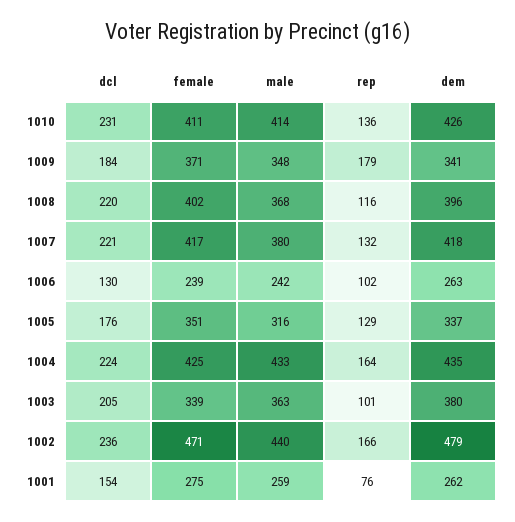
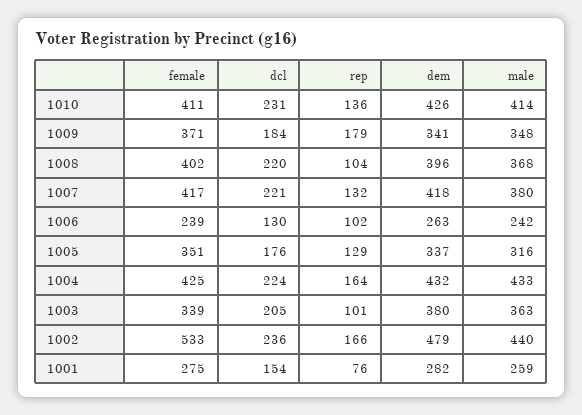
rep, 1008: 116 -> 104
dem, 1004: 435 -> 432
female, 1002: 471 -> 533
dem, 1001: 262 -> 282

